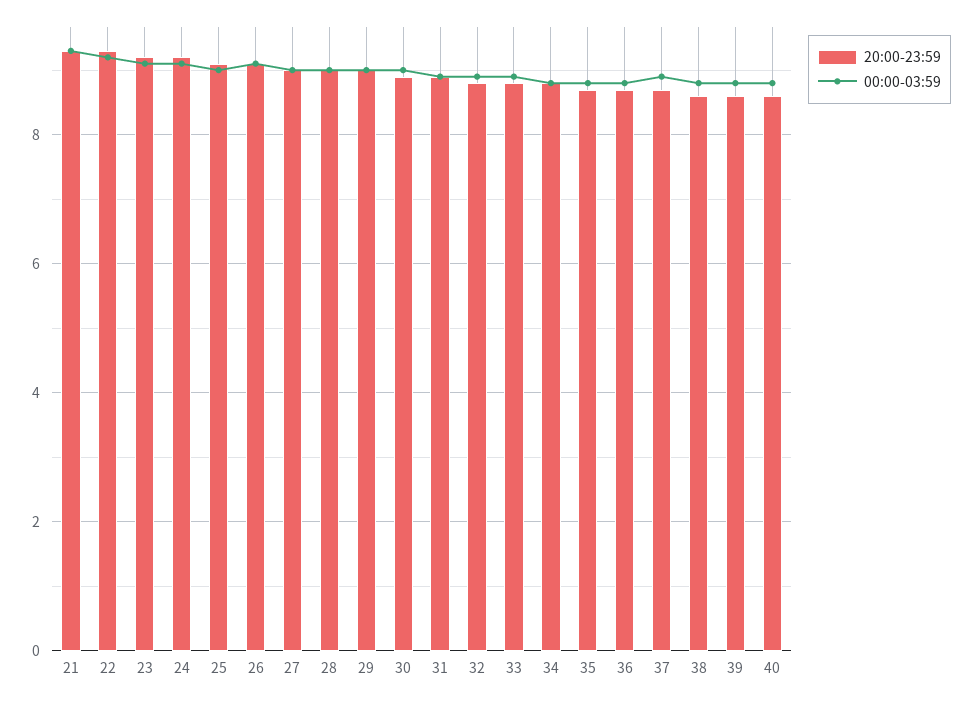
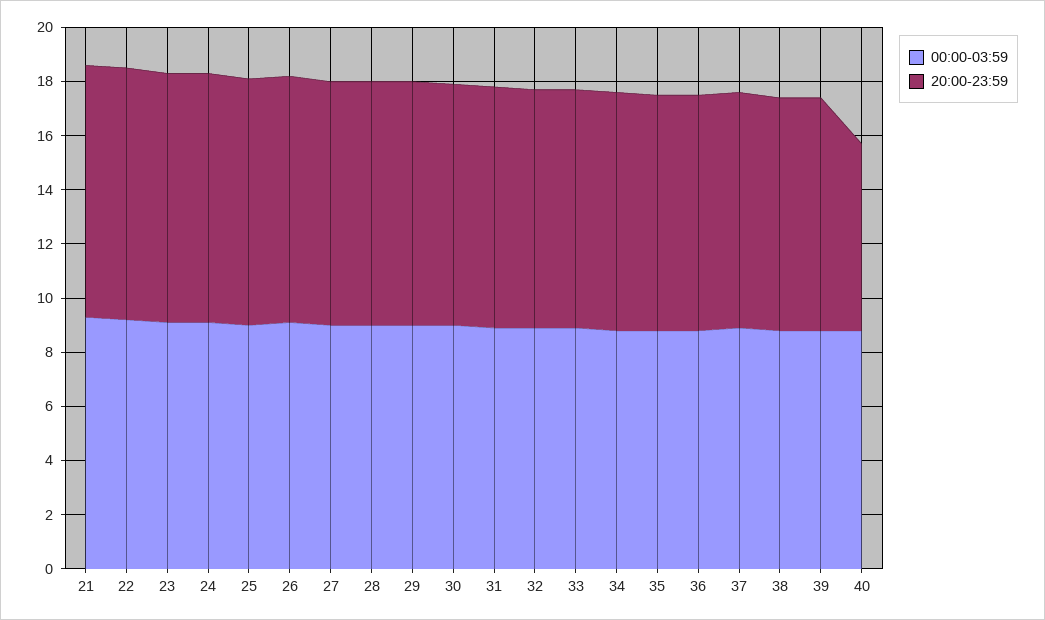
20:00-23:59, 40: 8.5 -> 7

